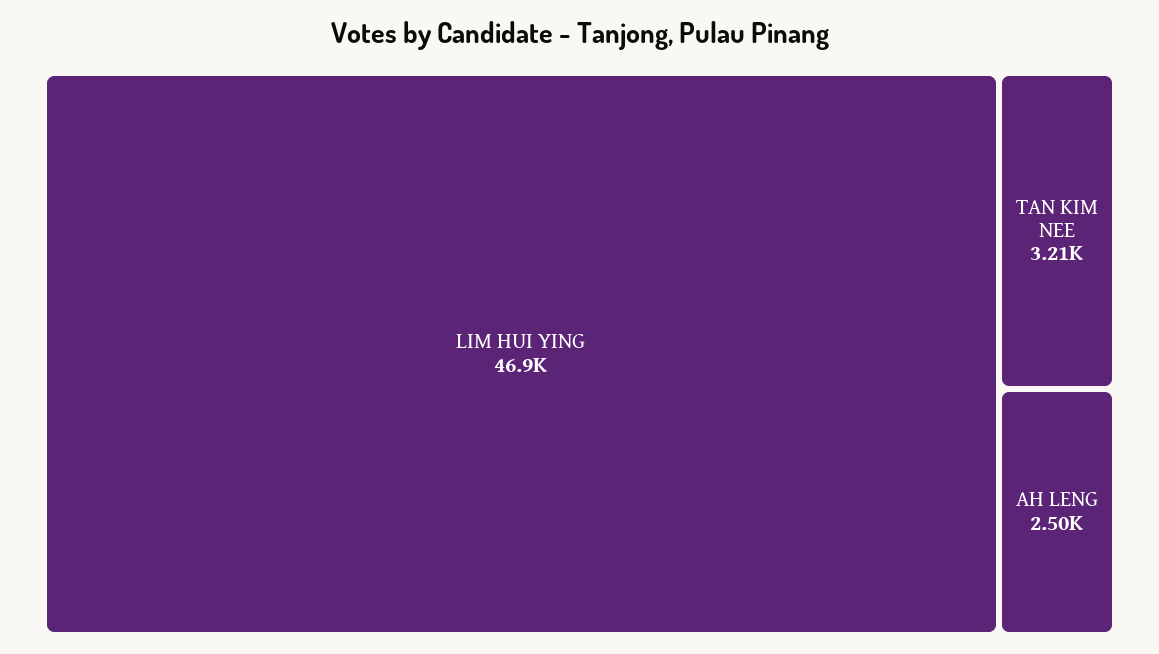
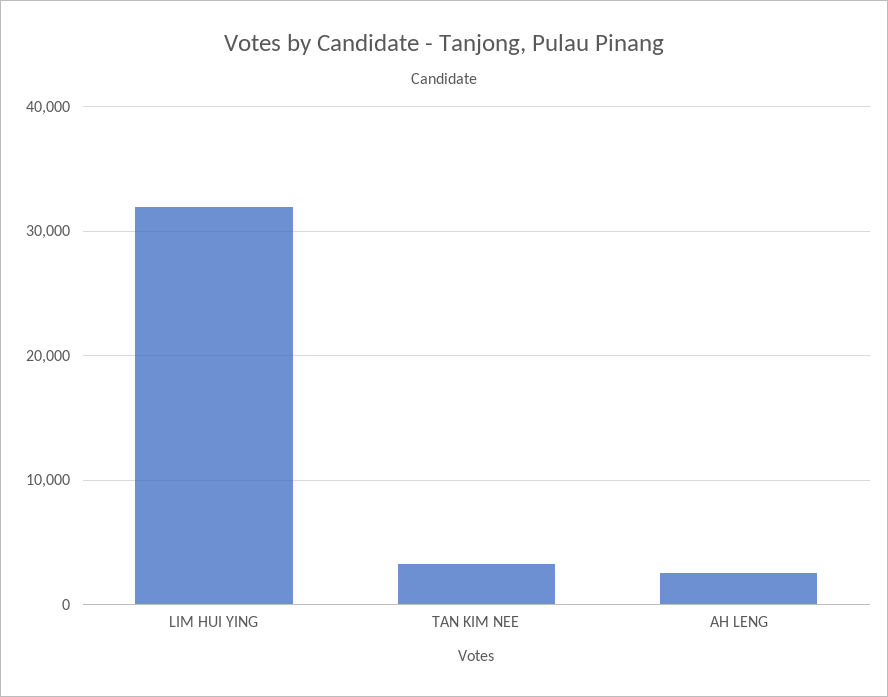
LIM HUI YING: 46900 -> 32000

